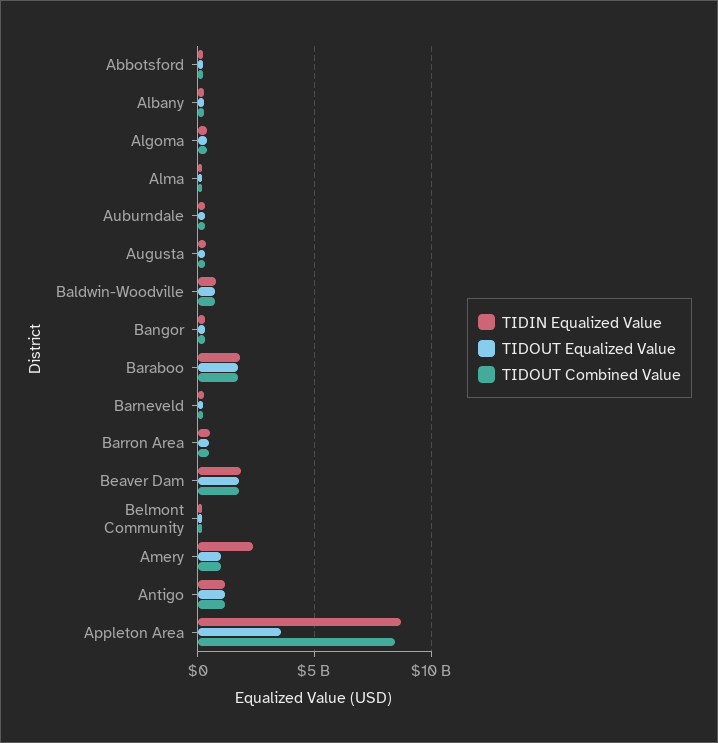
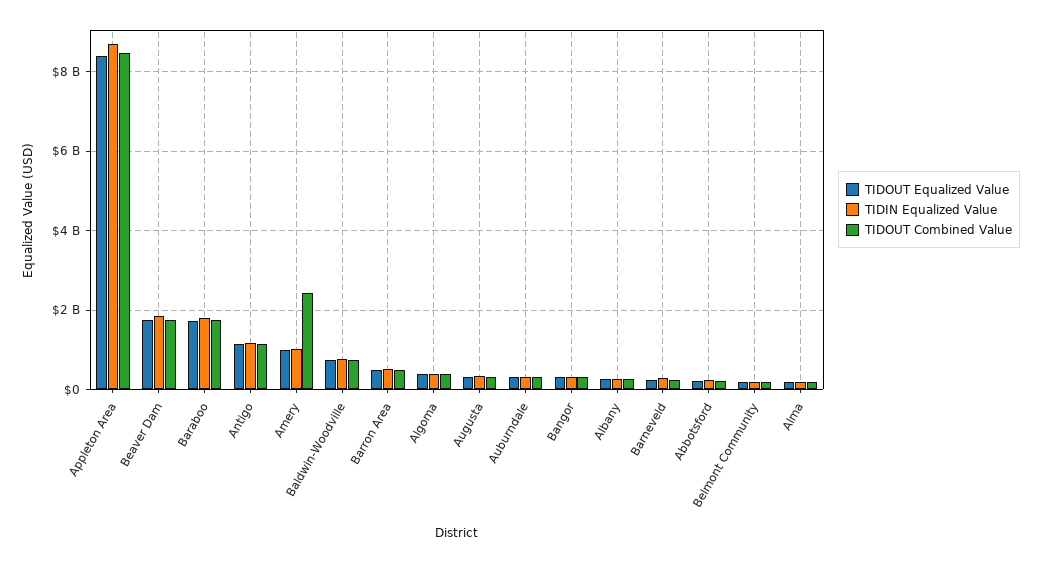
TIDIN Equalized Value, Amery: 2500000000 -> 1000000000
TIDOUT Combined Value, Amery: 1000000000 -> 2400000000
TIDOUT Equalized Value, Appleton Area: 3500000000 -> 8400000000

